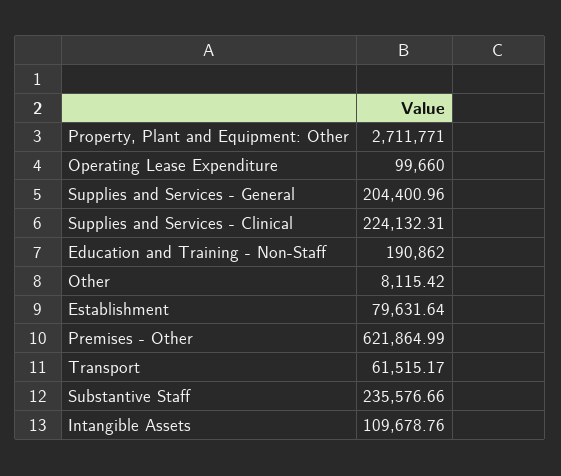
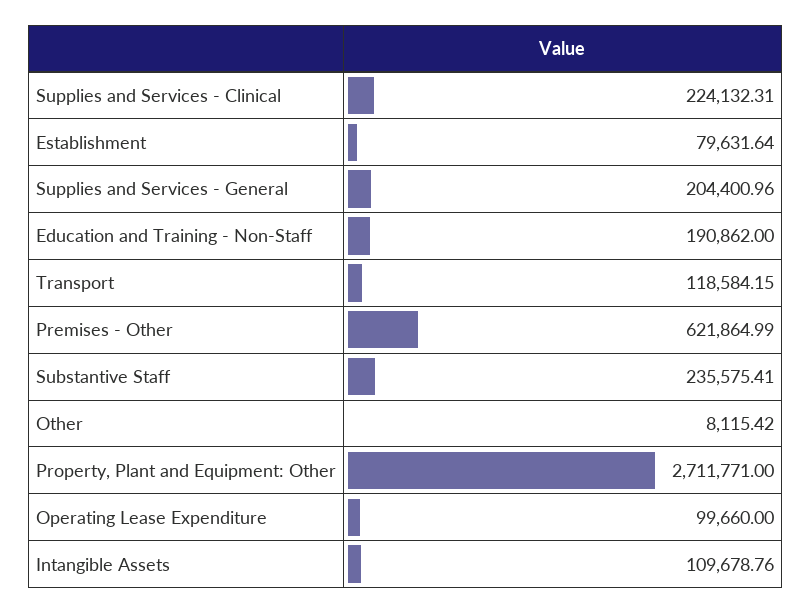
Transport: 61515.17 -> 118584.15
Substantive Staff: 235576.66 -> 235575.41

